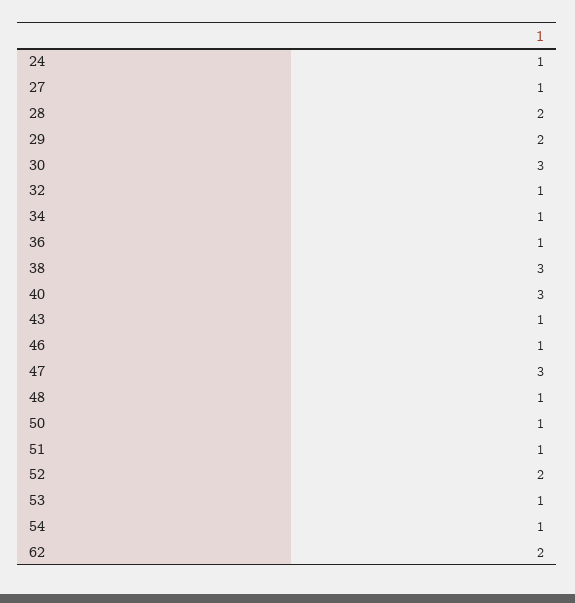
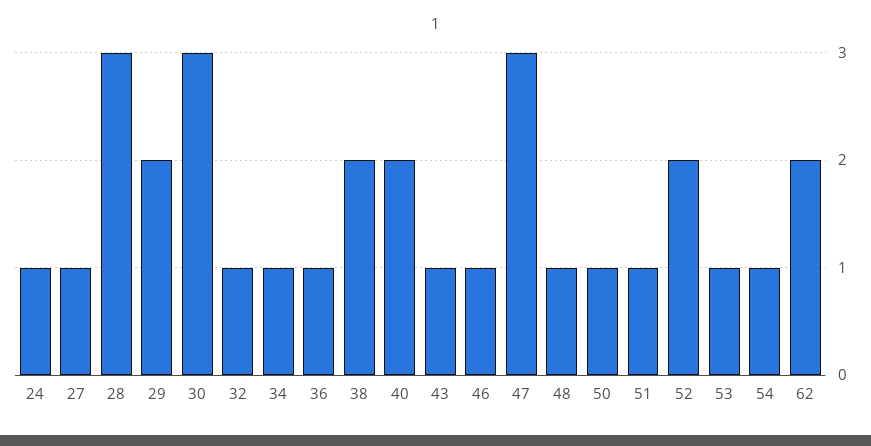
28: 2 -> 3
38: 3 -> 2
40: 3 -> 2

